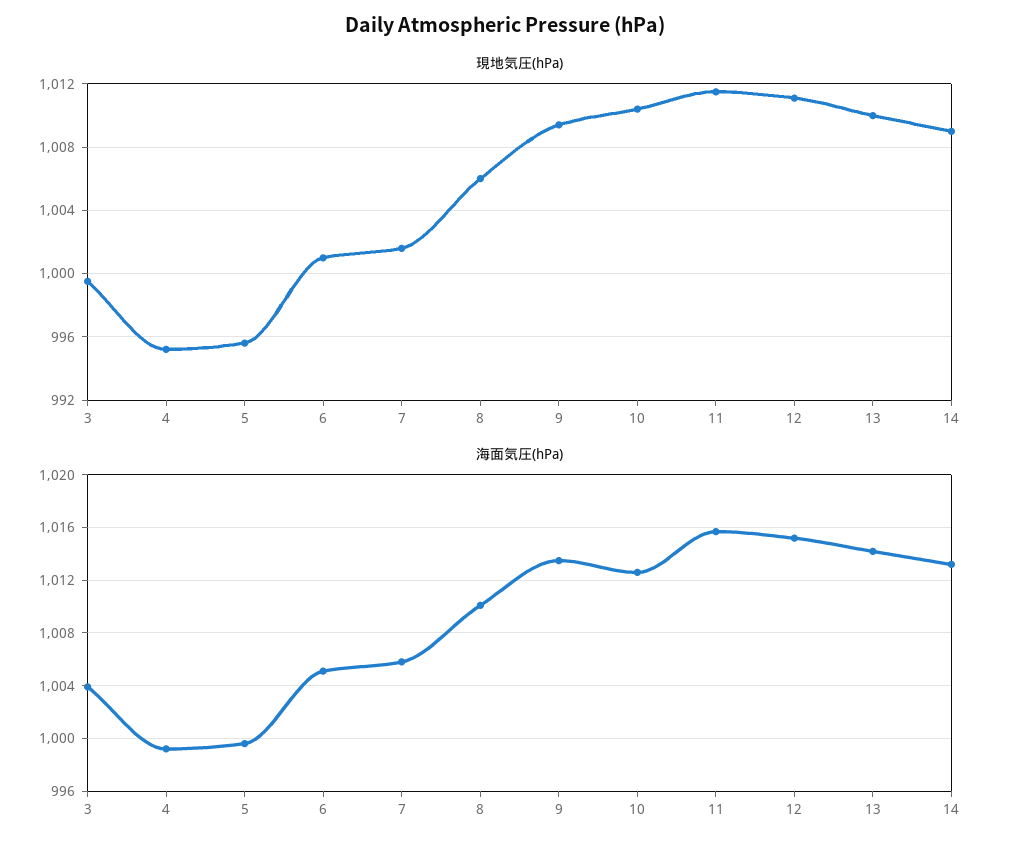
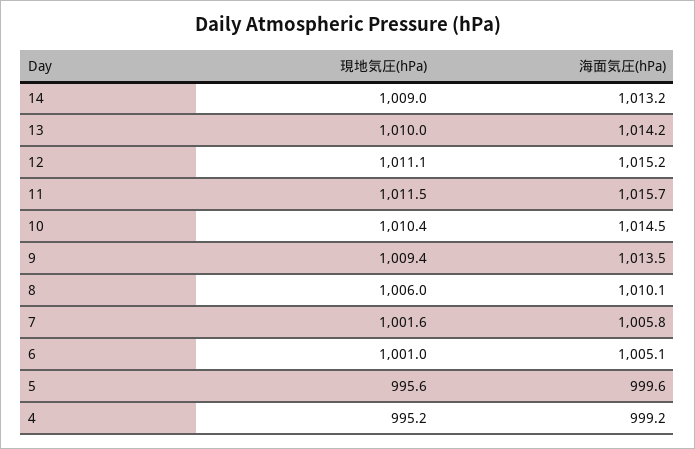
現地気圧(hPa), 3: 999.5 -> none
海面気圧(hPa), 3: 1004 -> none
海面気圧(hPa), 10: 1012.5 -> 1014.5

